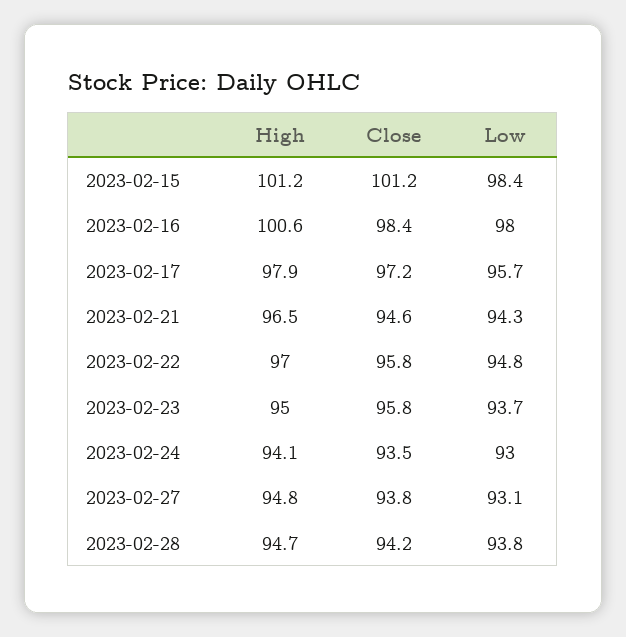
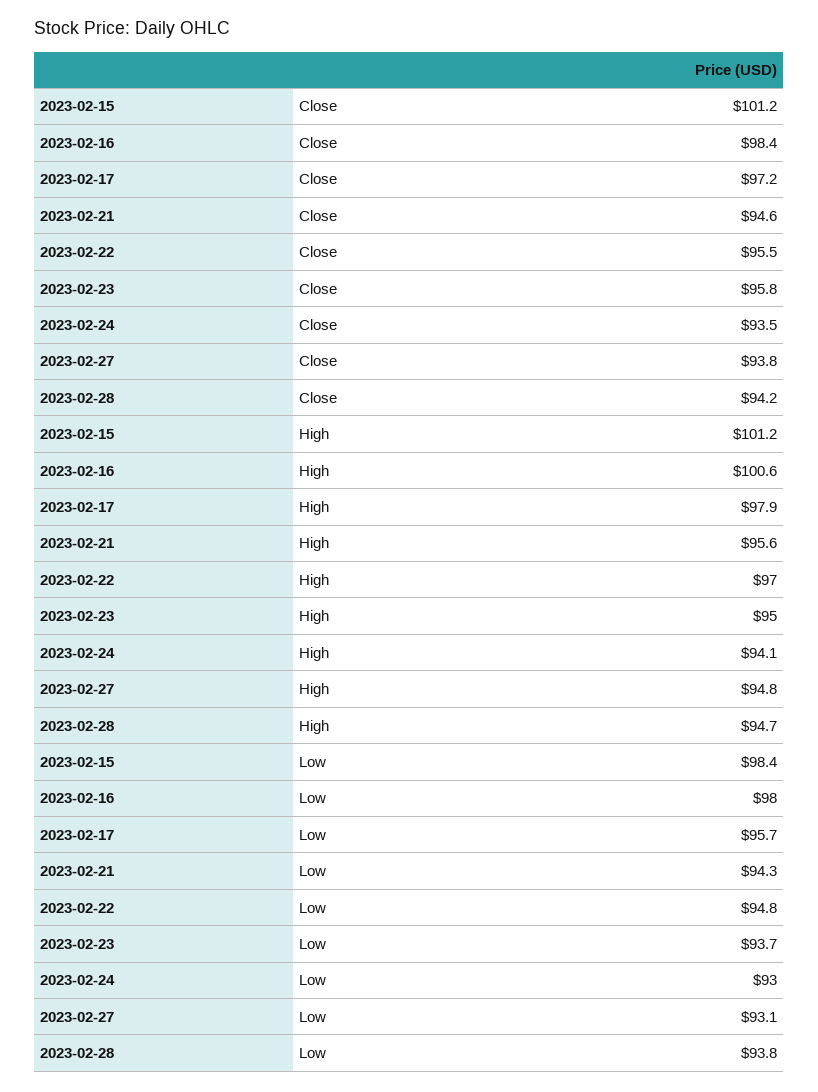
High, 2023-02-21: 96.5 -> 95.6
Close, 2023-02-22: 95.8 -> 95.5

